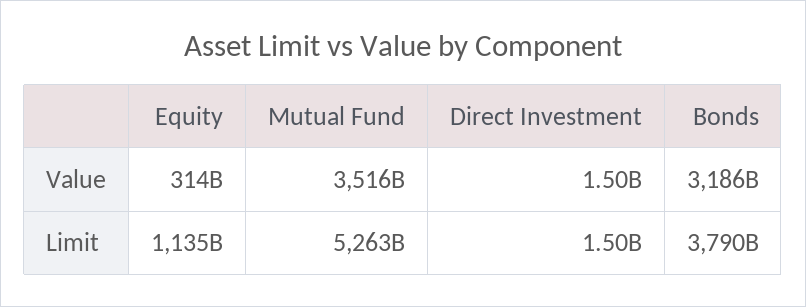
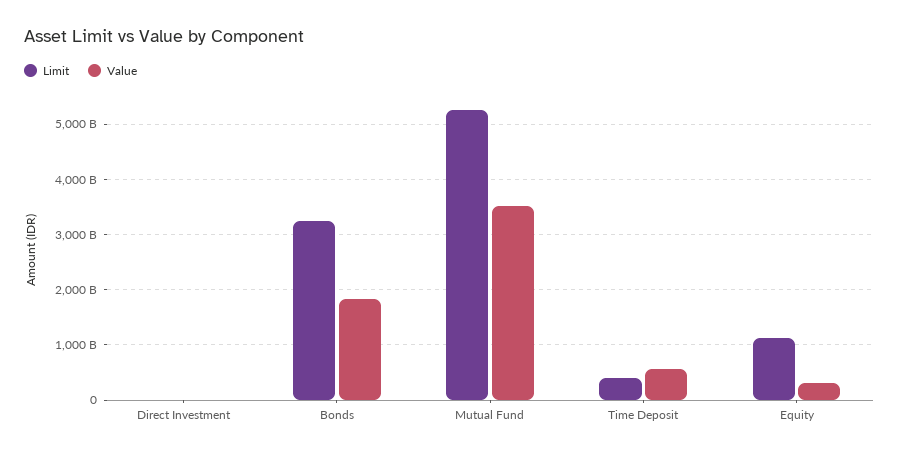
Value, Bonds: 3186000000000 -> 1800000000000
Limit, Bonds: 3790000000000 -> 3200000000000
Limit, Time Deposit: none -> 400000000000
Value, Time Deposit: none -> 600000000000

